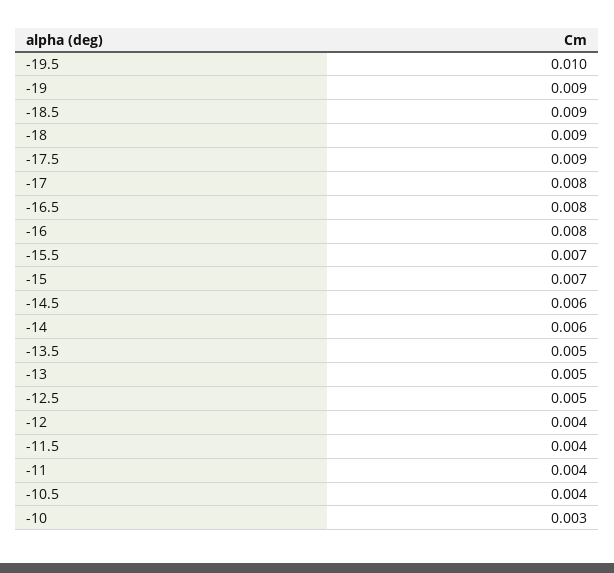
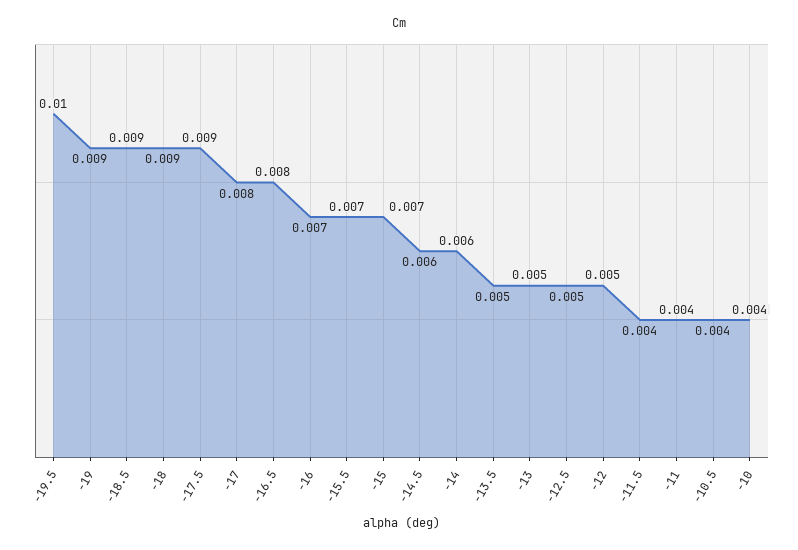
-16: 0.008 -> 0.007
-12: 0.004 -> 0.005
-10: 0.003 -> 0.004

